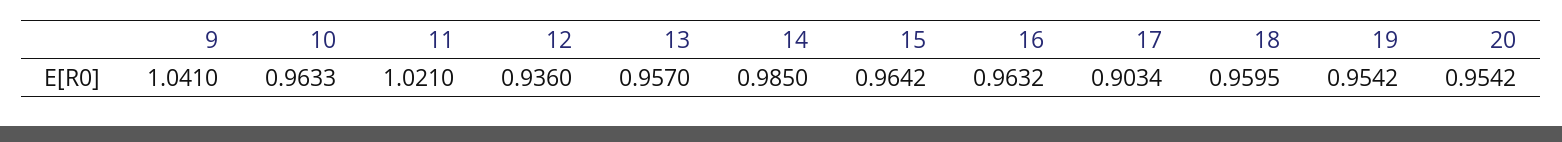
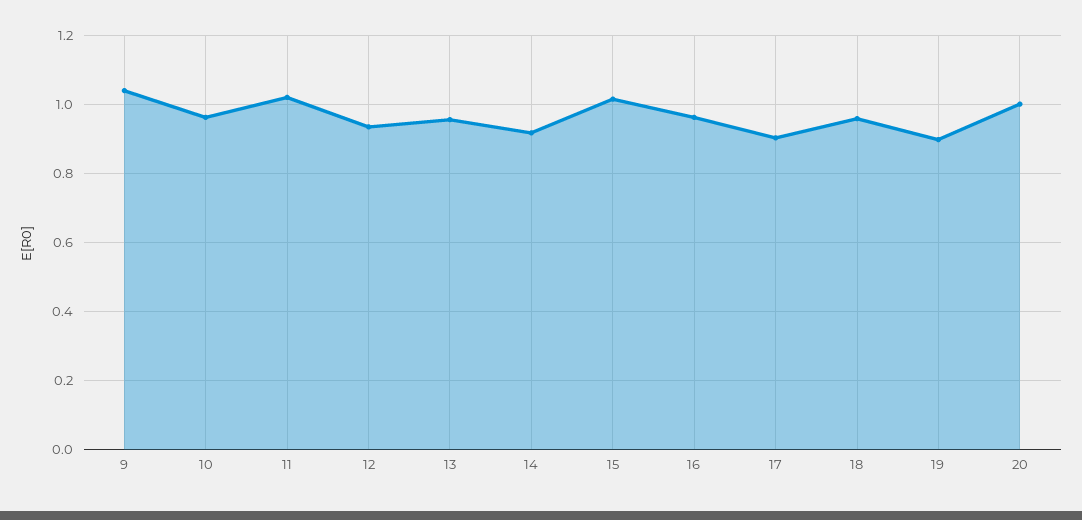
14: 0.985 -> 0.92
15: 0.9642 -> 1.02
19: 0.9542 -> 0.9
20: 0.9542 -> 1

